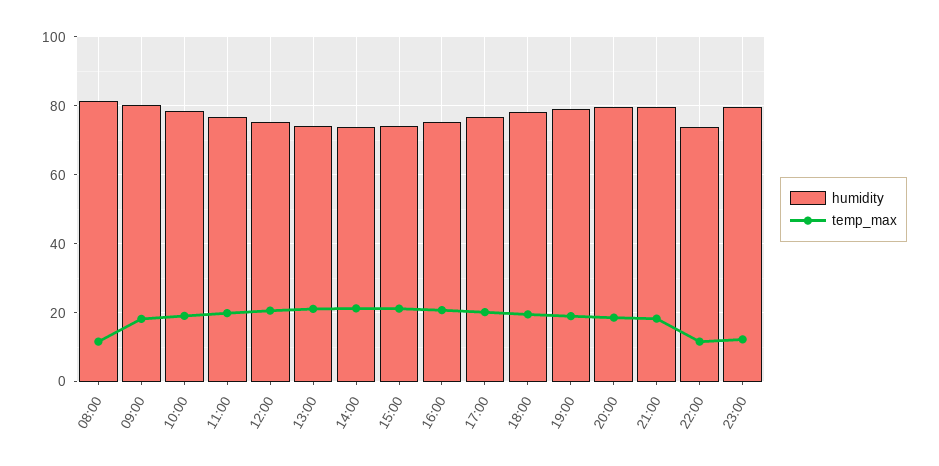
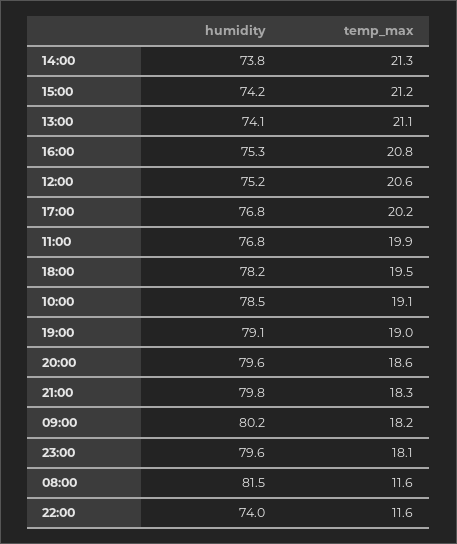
temp_max, 23:00: 12 -> 18.1

